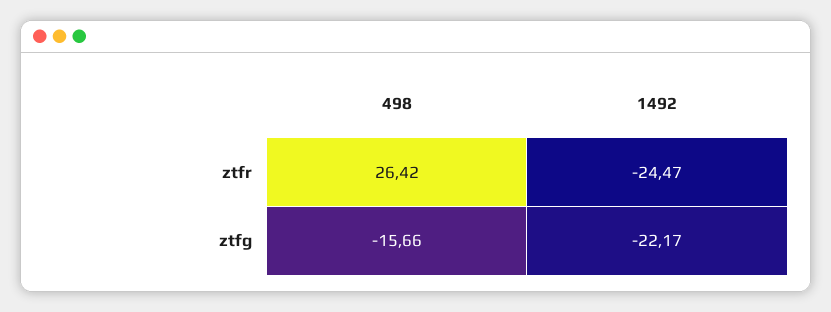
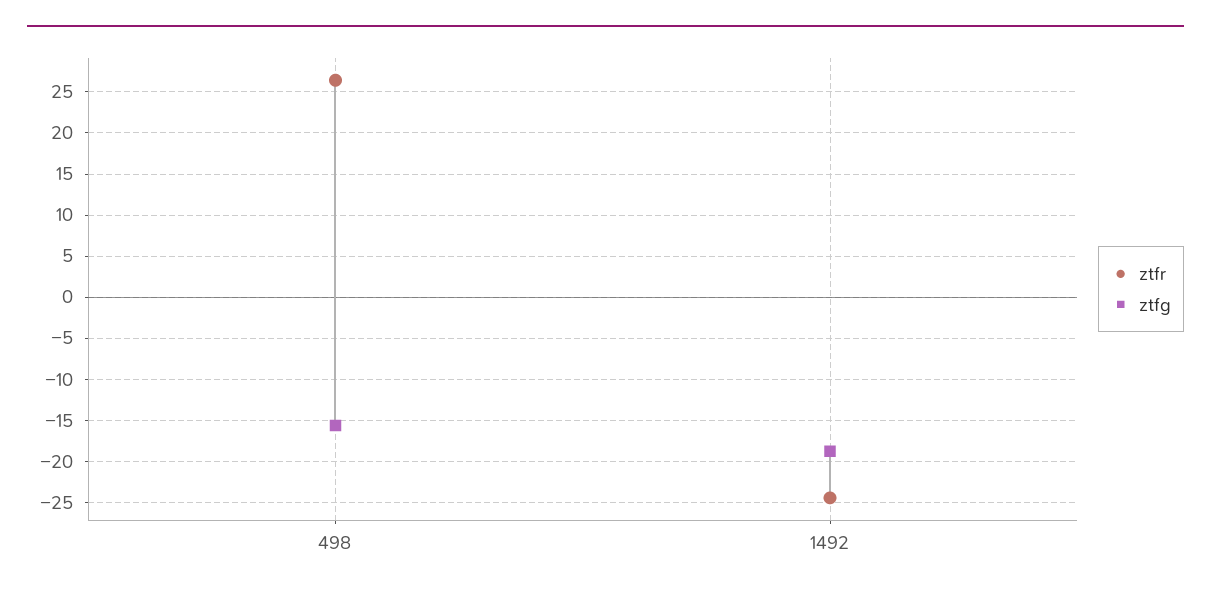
ztfg, 1492: -22.17 -> -19

